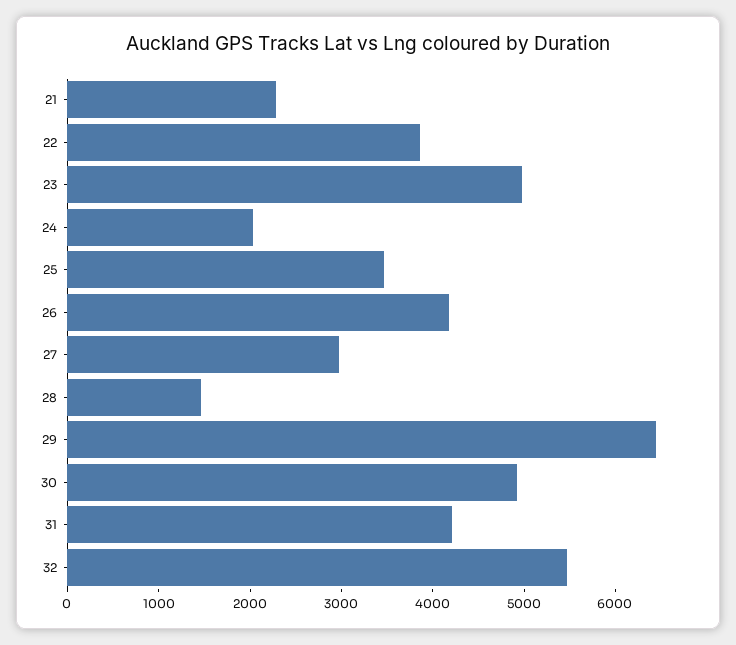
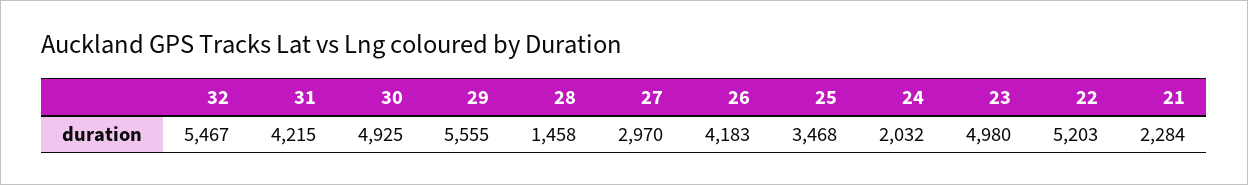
22: 3800 -> 5203
29: 6400 -> 5555

